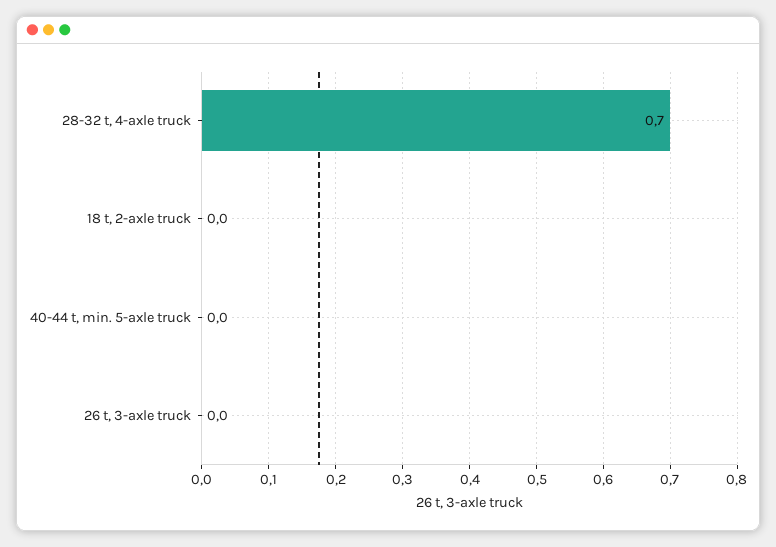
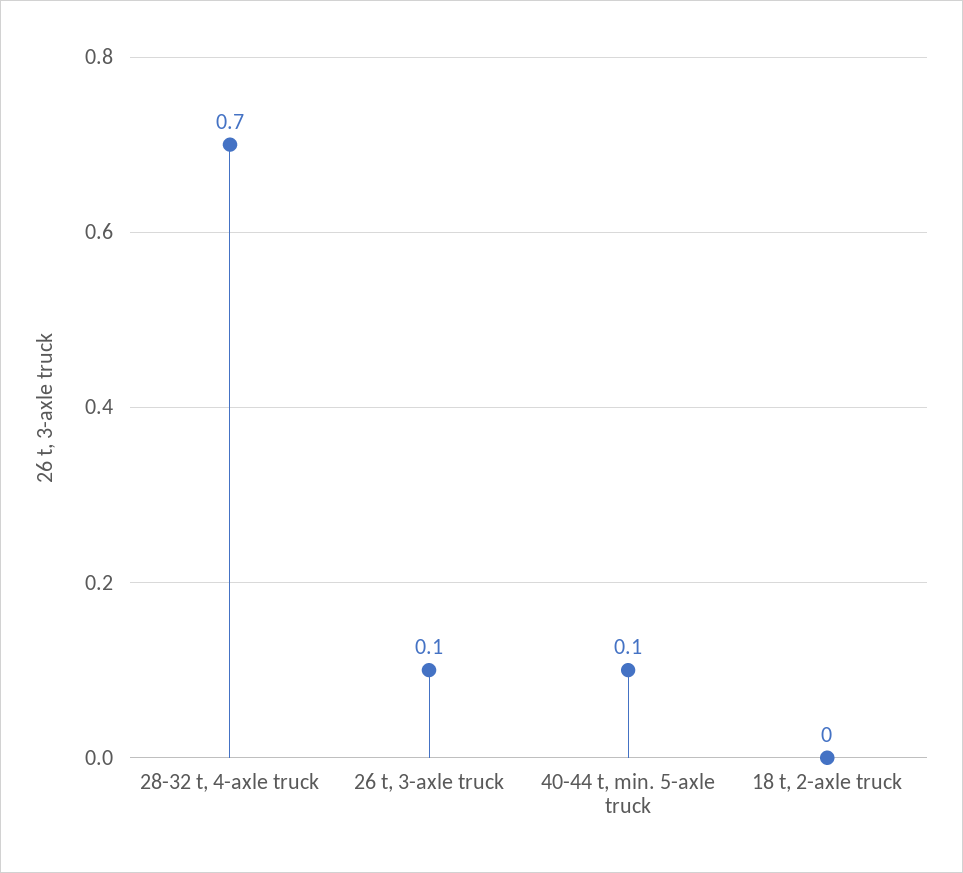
40-44 t, min. 5-axle truck: 0 -> 0.1
26 t, 3-axle truck: 0 -> 0.1

